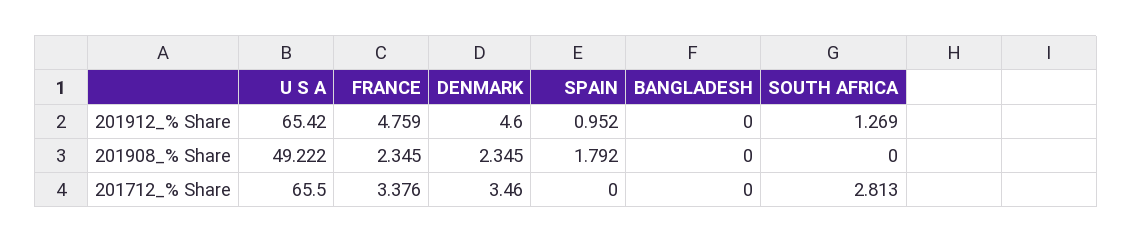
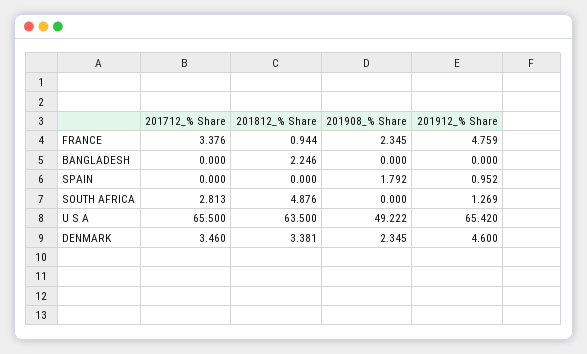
FRANCE, 201812_% Share: none -> 0.944
BANGLADESH, 201812_% Share: none -> 2.246
SPAIN, 201812_% Share: none -> 0
SOUTH AFRICA, 201812_% Share: none -> 4.876
U S A, 201812_% Share: none -> 63.5
DENMARK, 201812_% Share: none -> 3.381

